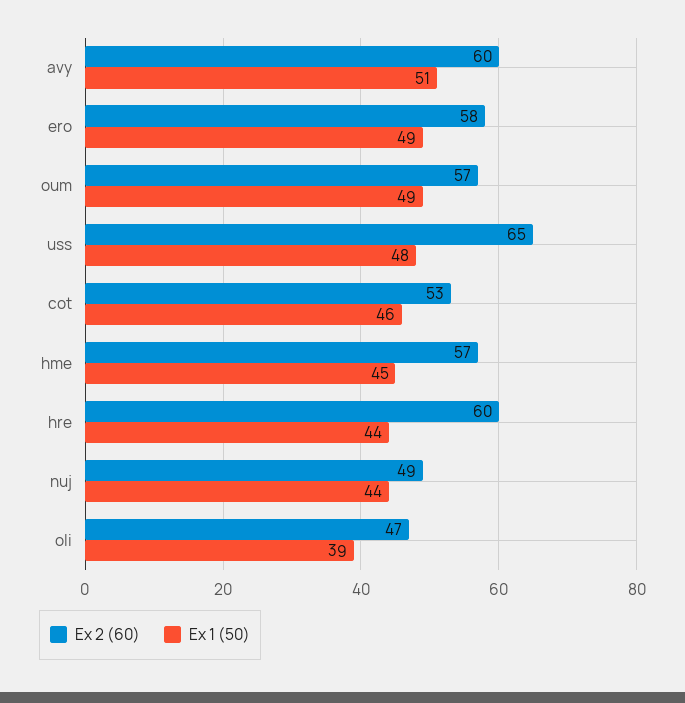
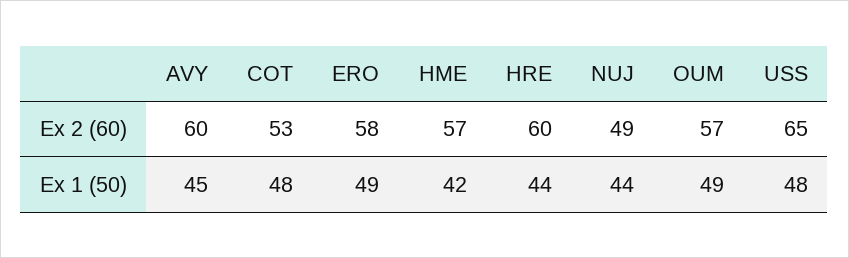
Ex 1 (50), avy: 51 -> 45
Ex 1 (50), cot: 46 -> 48
Ex 1 (50), hme: 45 -> 42
Ex 2 (60), oli: 47 -> none
Ex 1 (50), oli: 39 -> none

